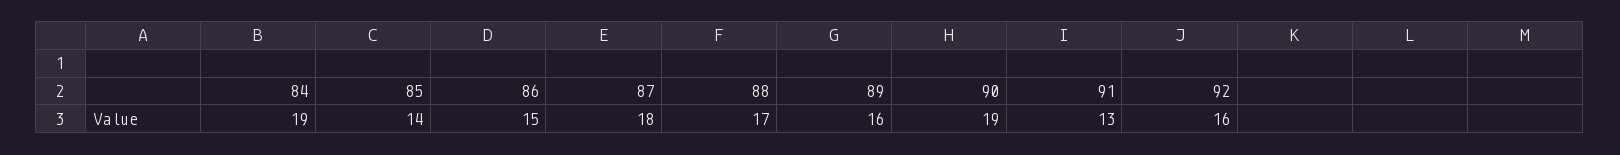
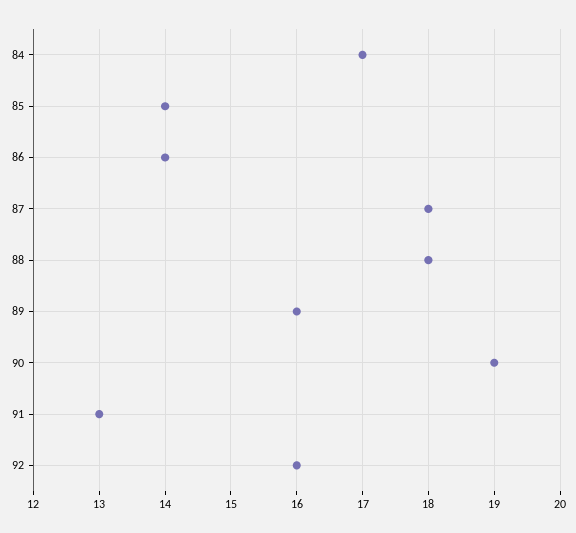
84: 19 -> 17
86: 15 -> 14
88: 17 -> 18

